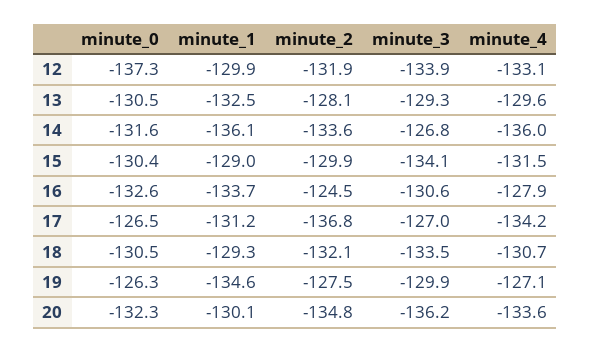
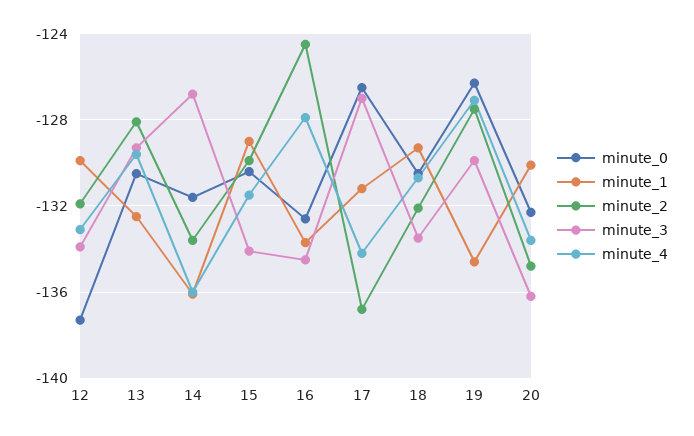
minute_3, 16: -130.6 -> -134.5

